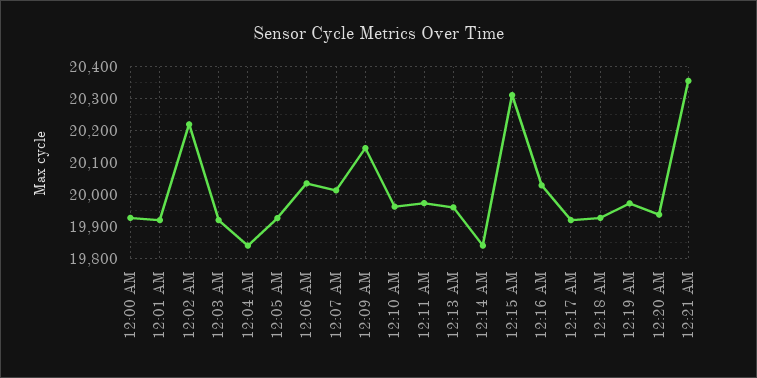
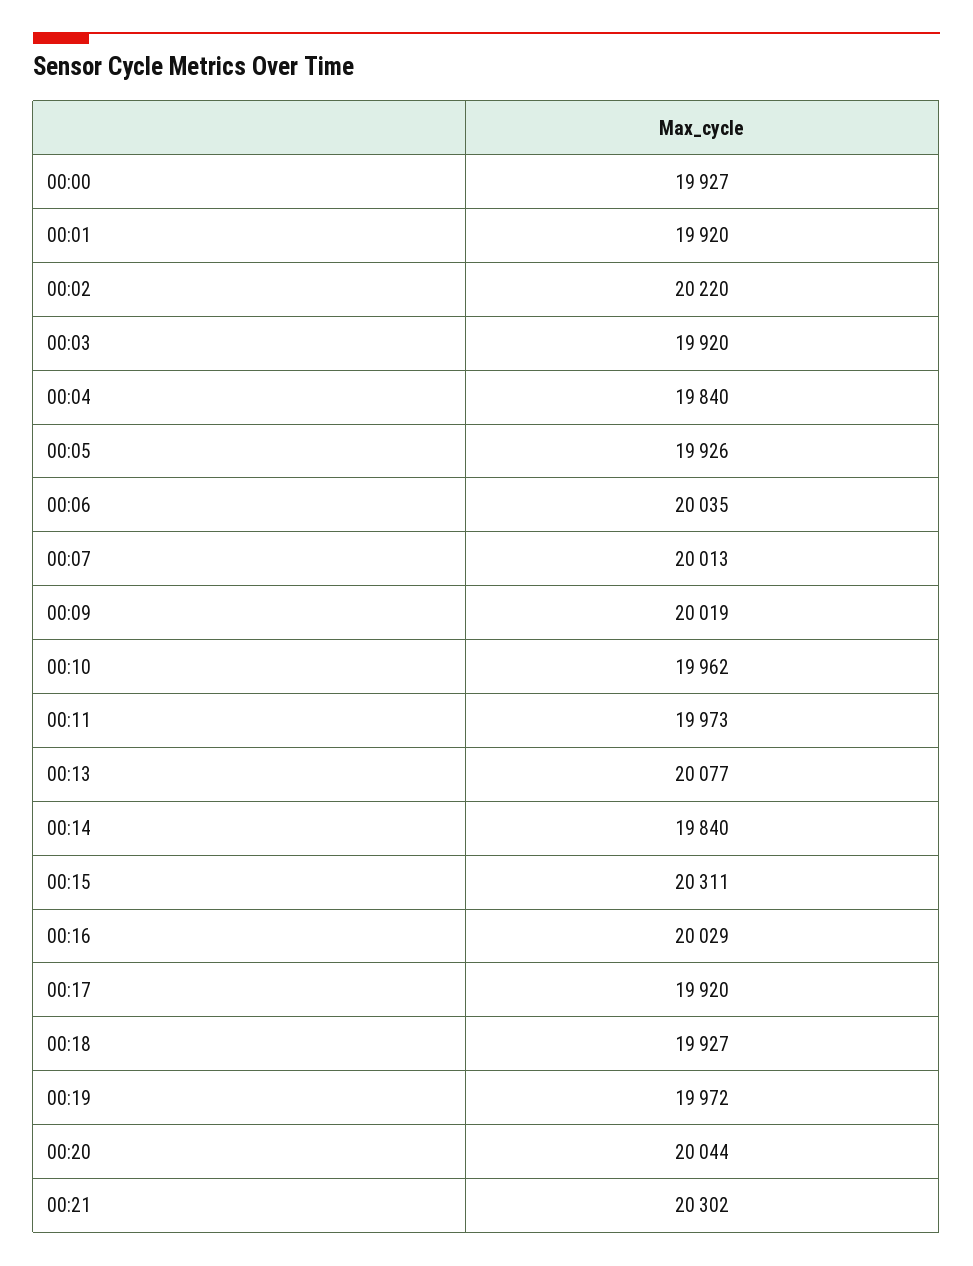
12:09 AM: 20140 -> 20019
12:13 AM: 19960 -> 20077
12:20 AM: 19940 -> 20044
12:21 AM: 20360 -> 20302

